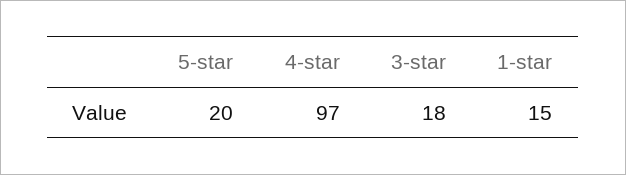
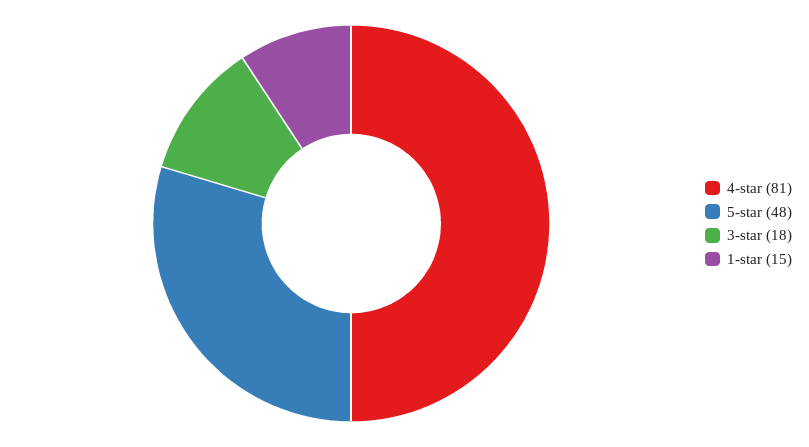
5-star: 20 -> 48
4-star: 97 -> 81

